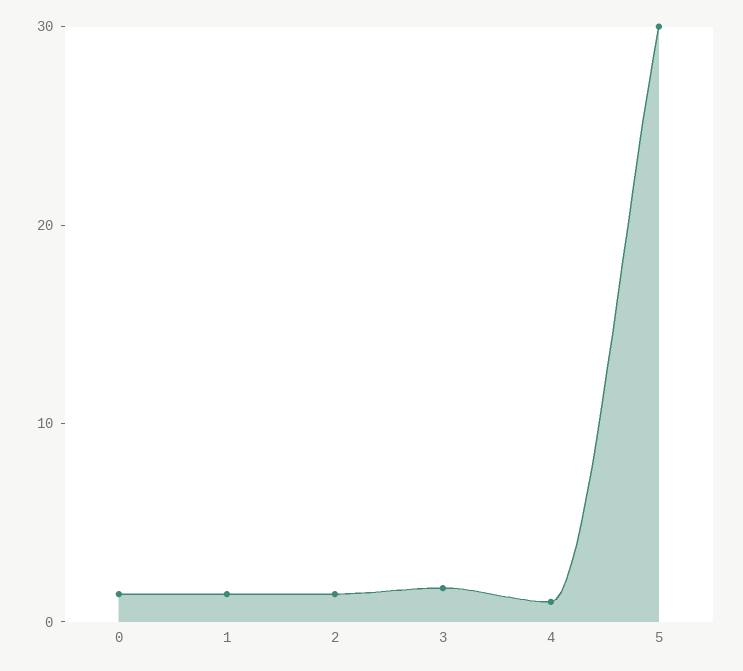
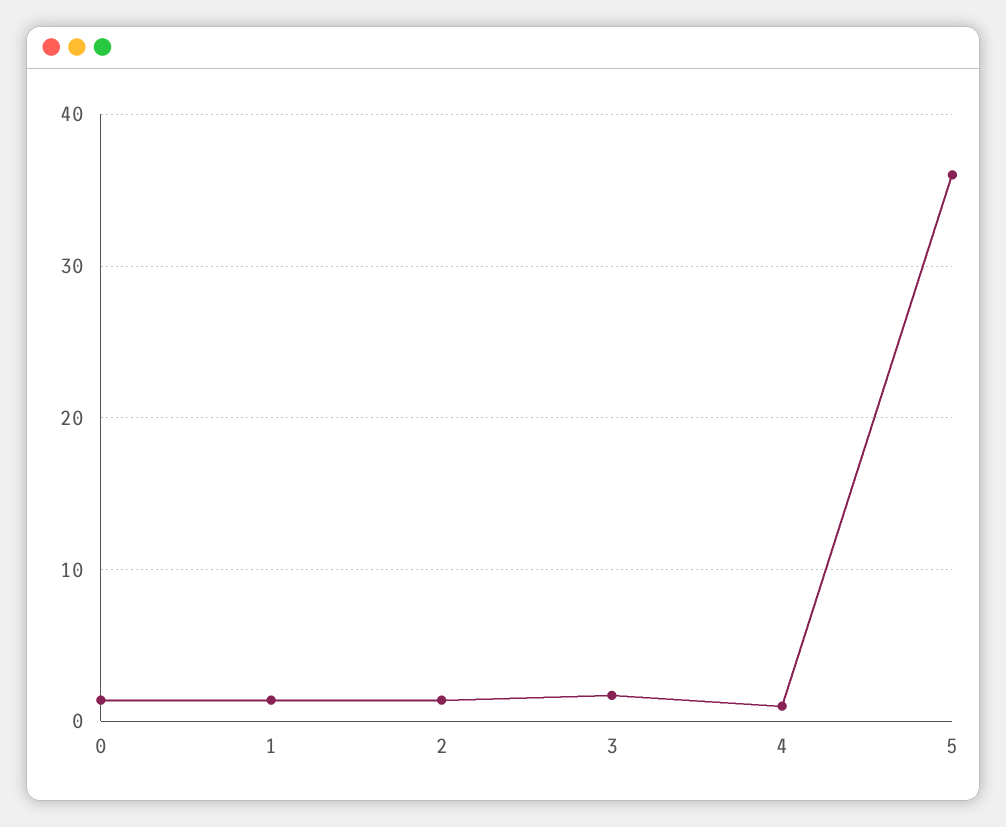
5: 30 -> 36

